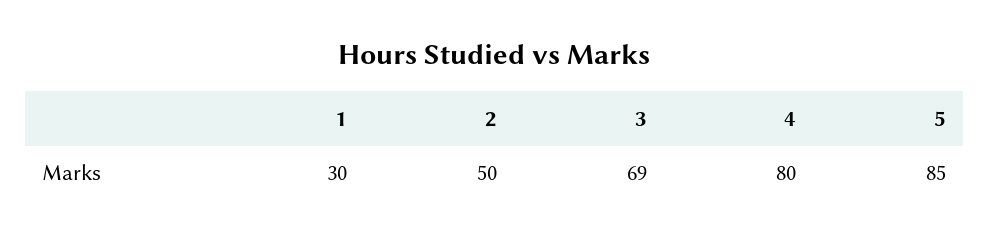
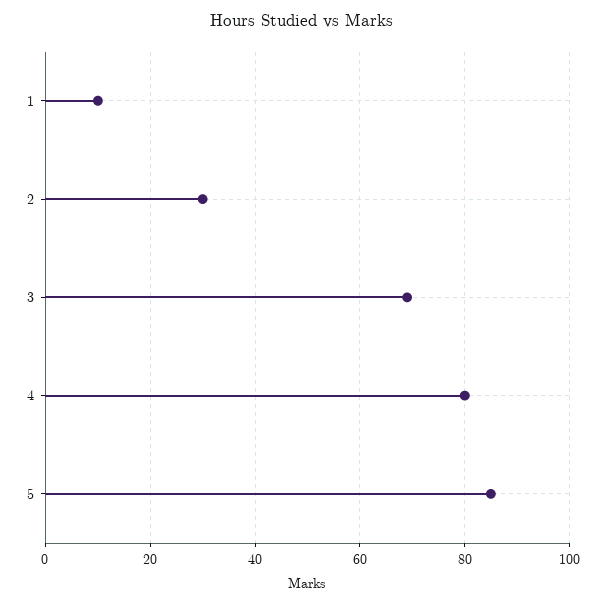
1: 30 -> 10
2: 50 -> 30

